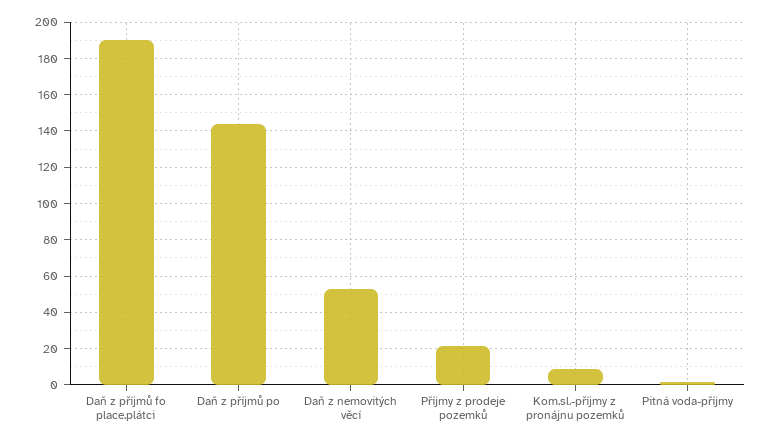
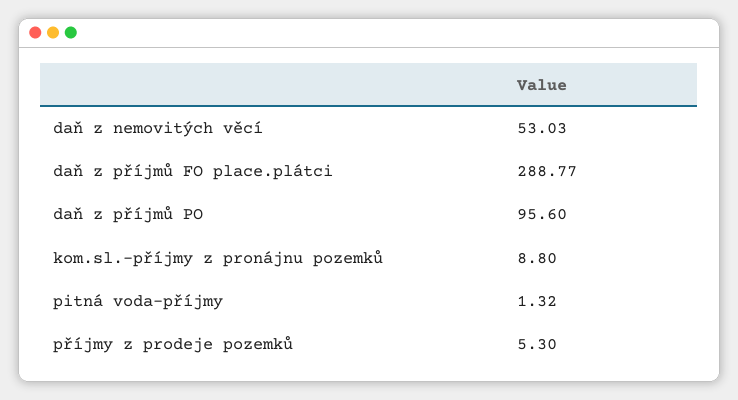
Daň z příjmů fo place.plátci: 190 -> 288.77
Daň z příjmů po: 145 -> 95.6
Příjmy z prodeje pozemků: 20 -> 5.3

